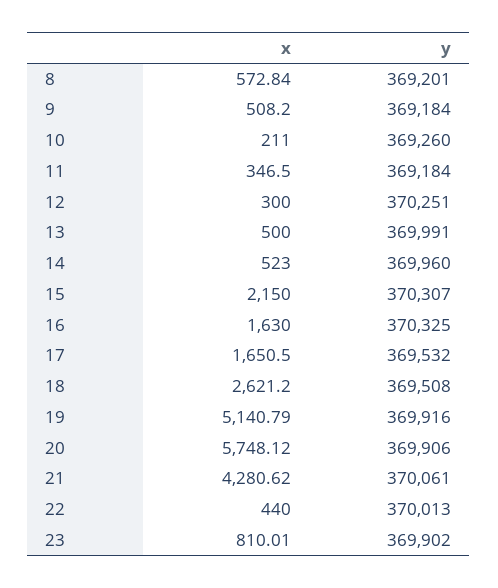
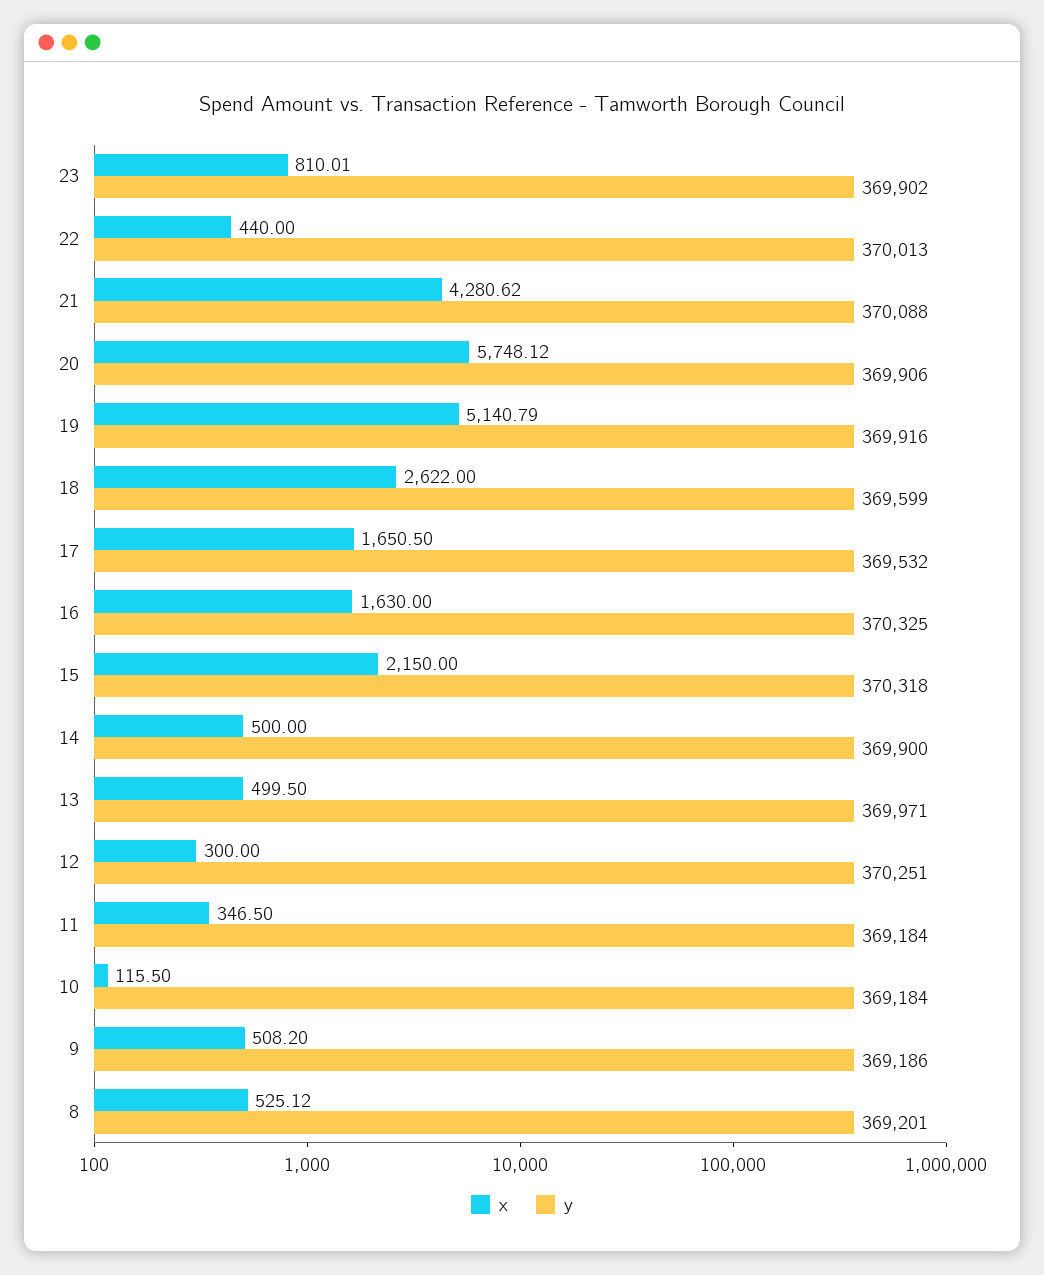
x, 8: 572.84 -> 525.12
y, 9: 369184 -> 369186
x, 10: 211 -> 115.5
y, 10: 369260 -> 369184
x, 13: 500 -> 499.5
y, 13: 369991 -> 369971
x, 14: 523 -> 500
y, 14: 369960 -> 369900
y, 15: 370307 -> 370318
x, 18: 2621.2 -> 2622
y, 18: 369508 -> 369599
y, 21: 370061 -> 370088

